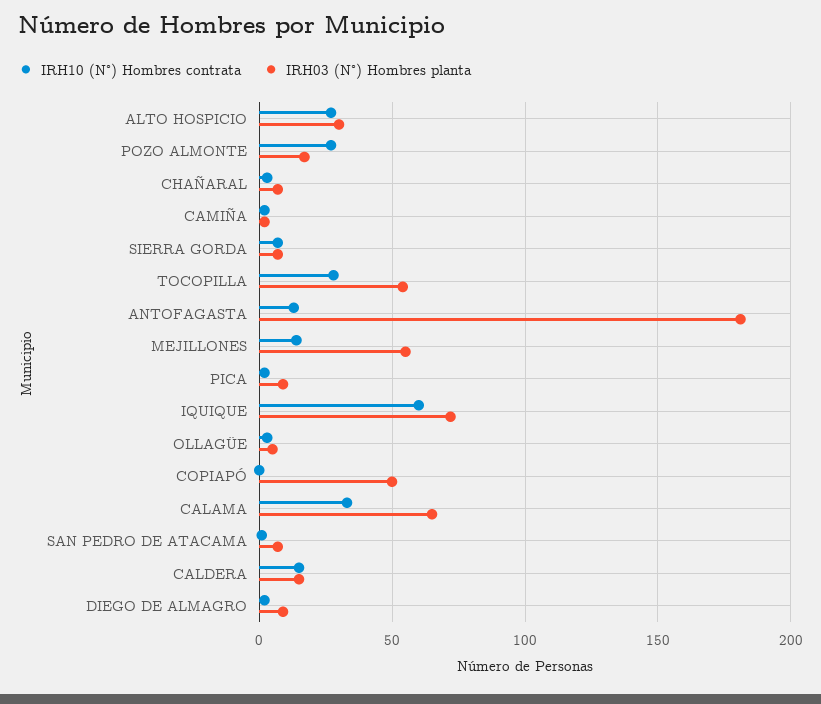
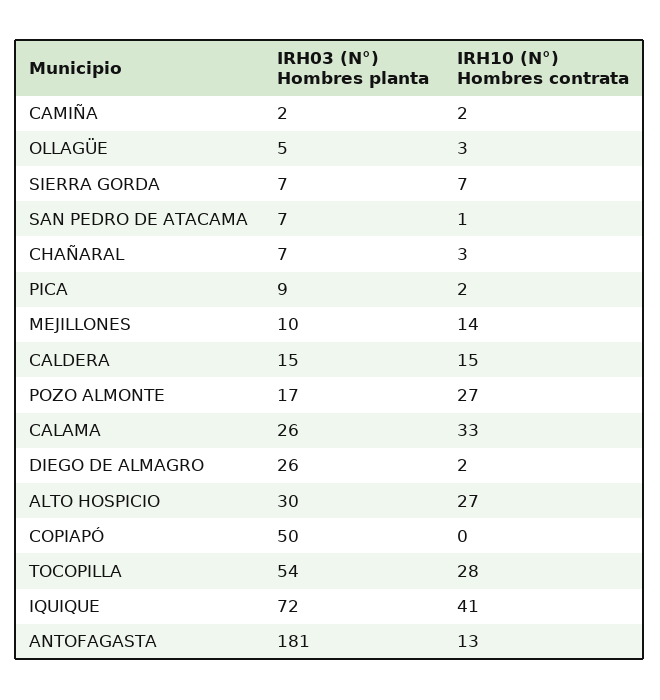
IRH03 (N°) Hombres planta, MEJILLONES: 55 -> 10
IRH10 (N°) Hombres contrata, IQUIQUE: 60 -> 41
IRH03 (N°) Hombres planta, CALAMA: 65 -> 26
IRH03 (N°) Hombres planta, DIEGO DE ALMAGRO: 10 -> 26

